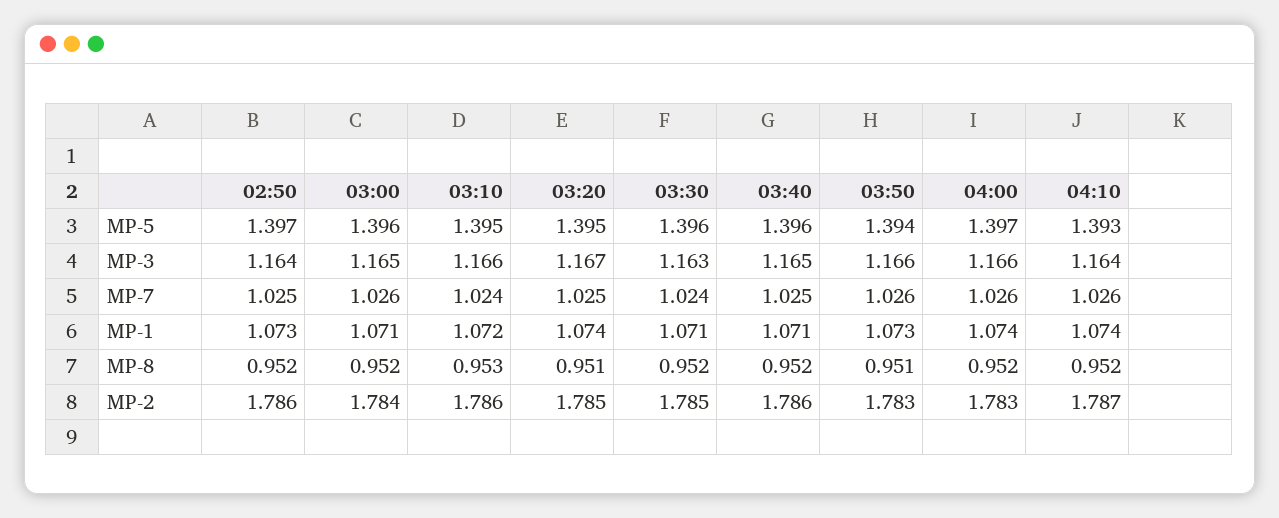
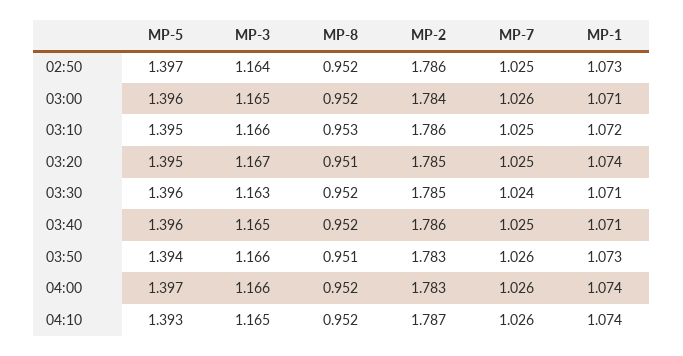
04:10, MP-3: 1.164 -> 1.165
03:10, MP-7: 1.024 -> 1.025

